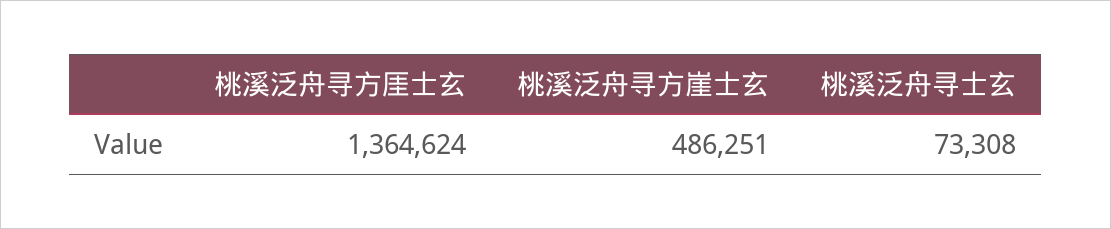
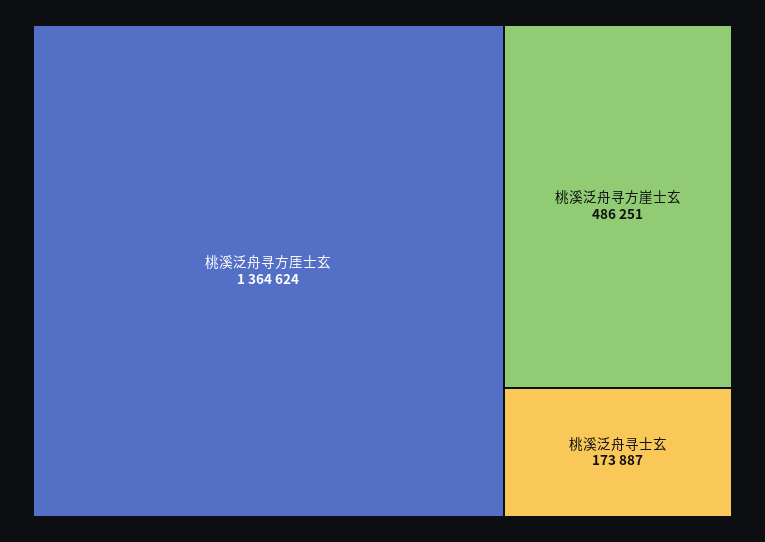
桃溪泛舟寻士玄: 73308 -> 173887

